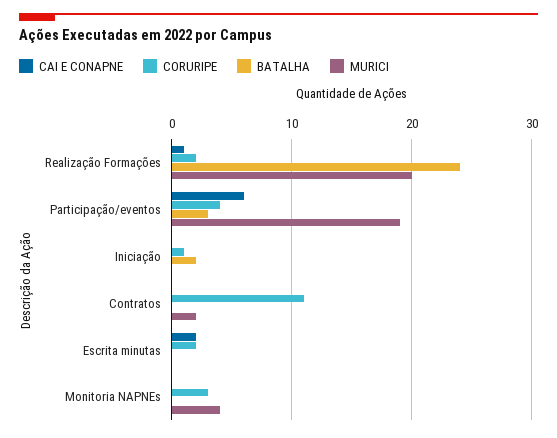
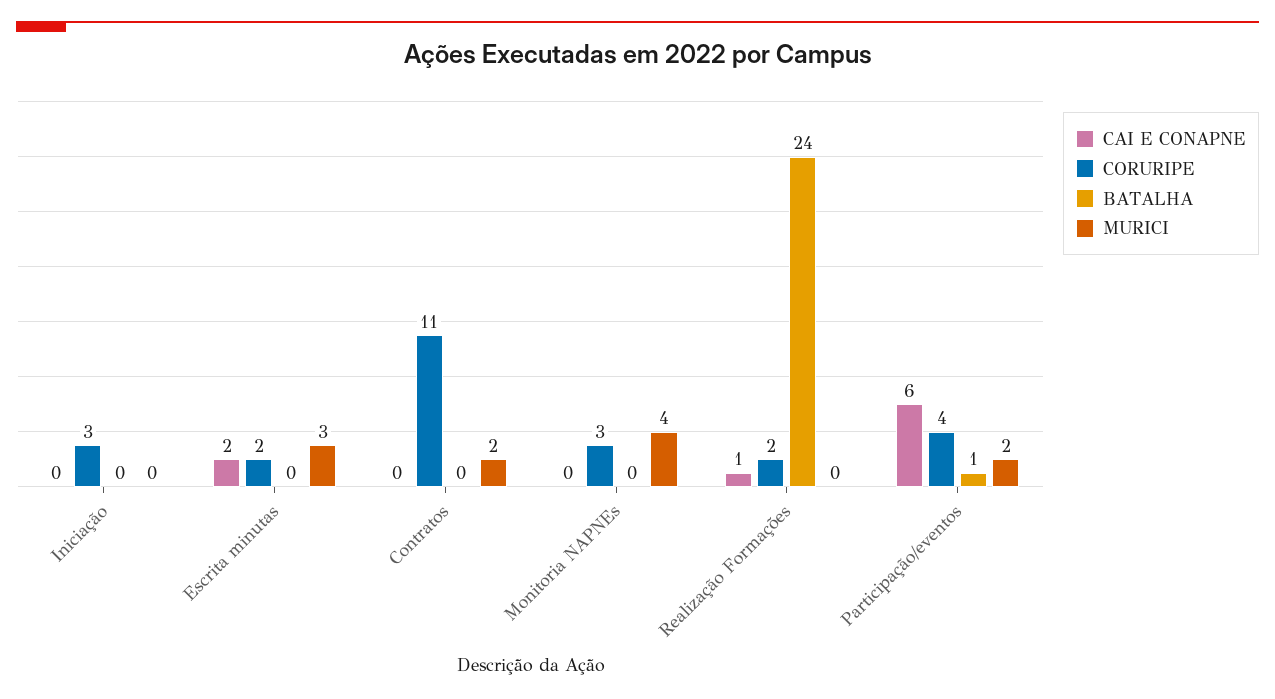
MURICI, Realização Formações: 20 -> 0
BATALHA, Participação/eventos: 3 -> 1
MURICI, Participação/eventos: 19 -> 2
CORURIPE, Iniciação: 1 -> 3
BATALHA, Iniciação: 2 -> 0
MURICI, Escrita minutas: 0 -> 3

